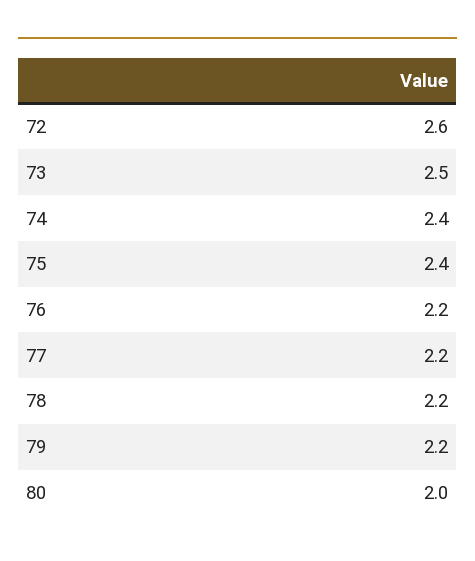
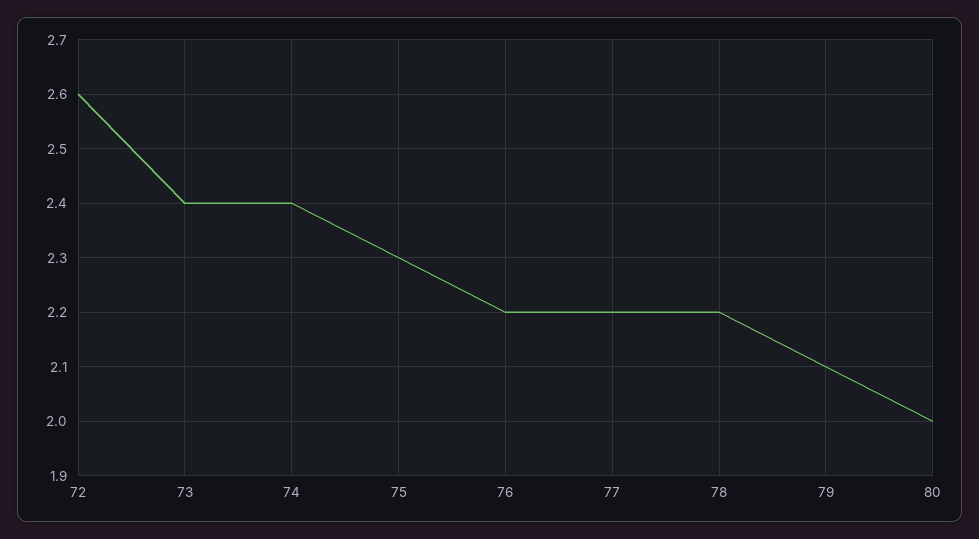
73: 2.5 -> 2.4
75: 2.4 -> 2.3
79: 2.2 -> 2.1

